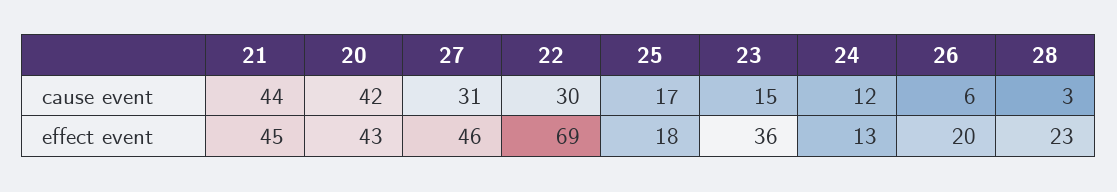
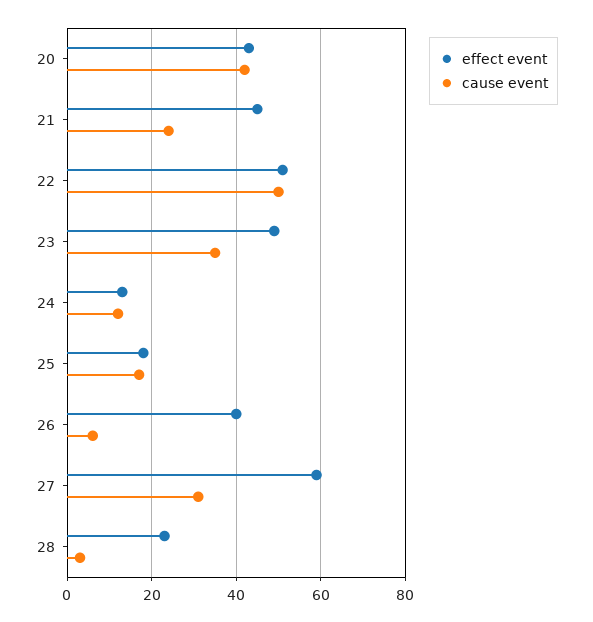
cause event, 21: 44 -> 25
cause event, 22: 30 -> 50
cause event, 23: 15 -> 35
effect event, 27: 46 -> 60
effect event, 22: 69 -> 50
effect event, 23: 36 -> 50
effect event, 26: 20 -> 40

